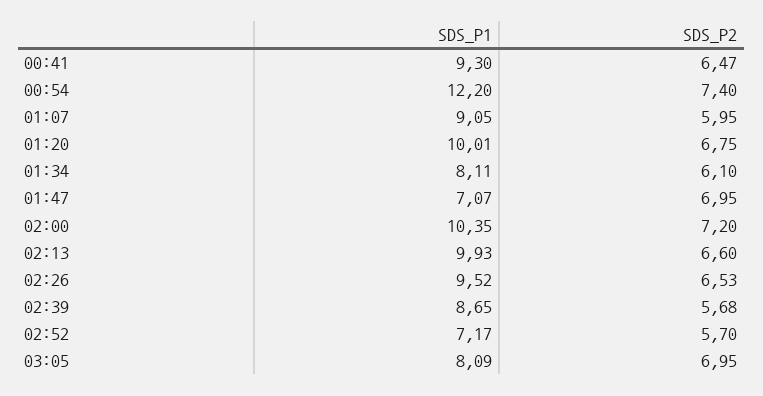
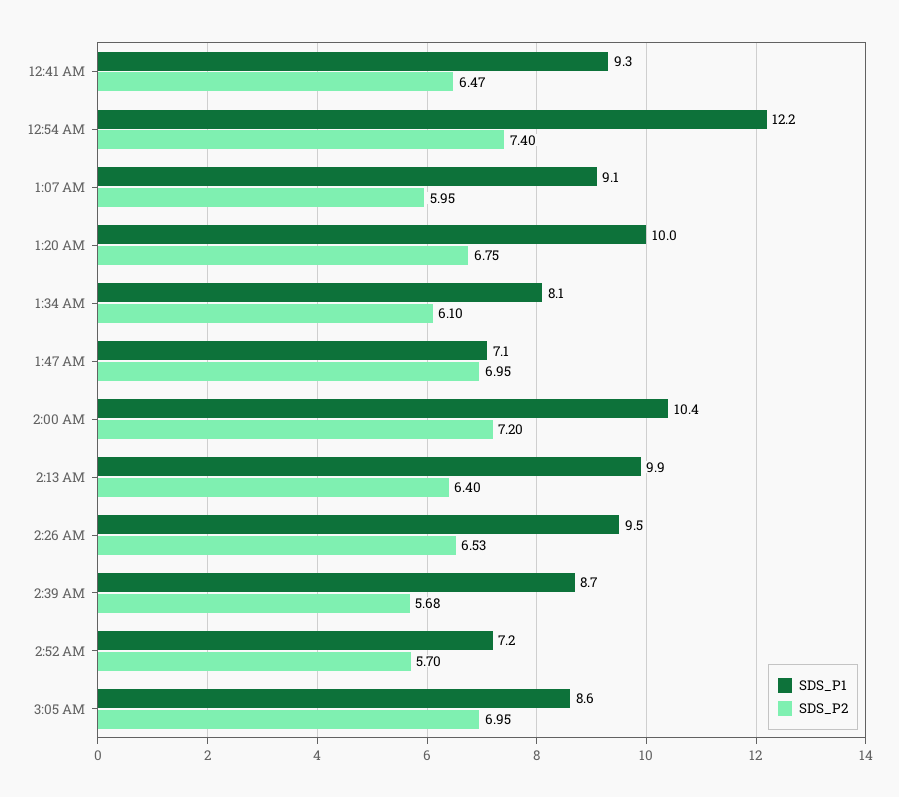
SDS_P2, 02:13: 6.6 -> 6.4
SDS_P1, 03:05: 8.09 -> 8.6

